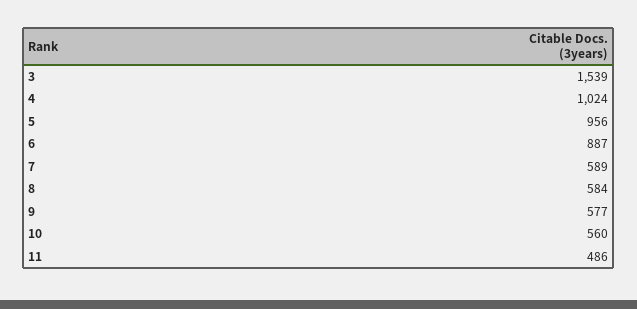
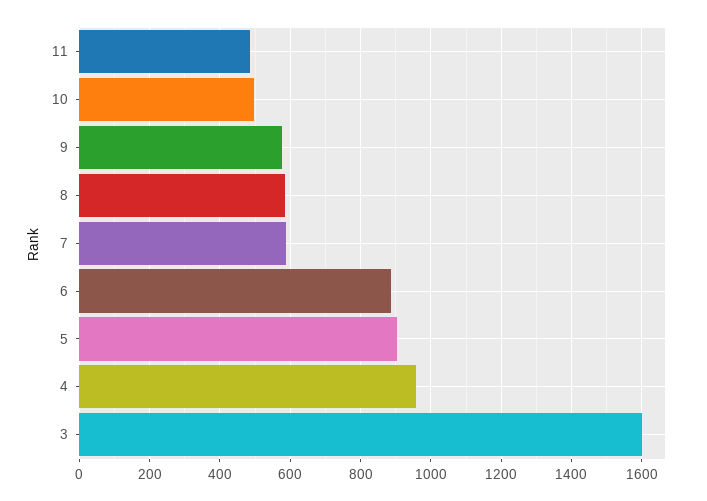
3: 1539 -> 1600
4: 1024 -> 960
5: 956 -> 900
10: 560 -> 500

